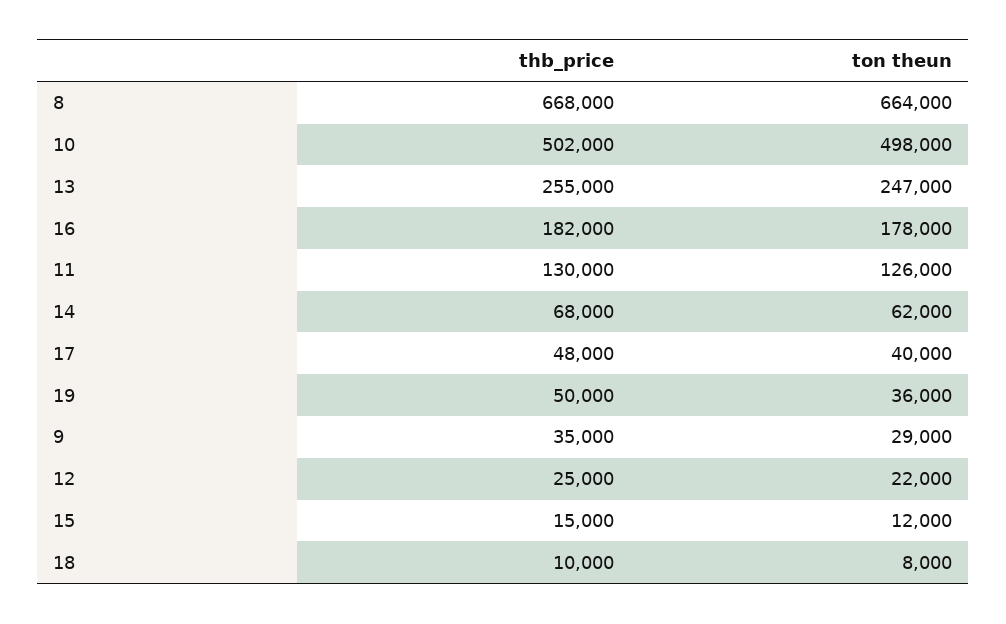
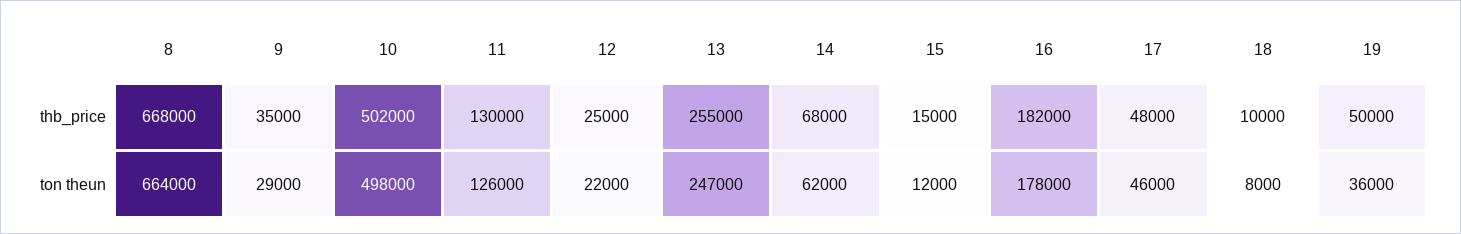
ton theun, 17: 40000 -> 46000

